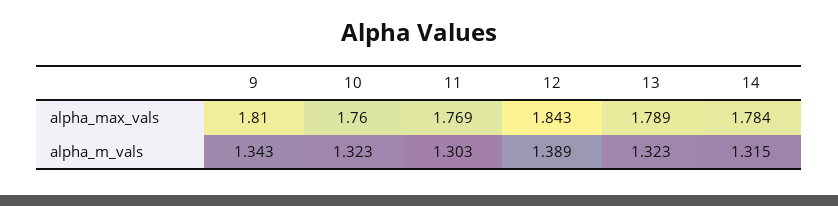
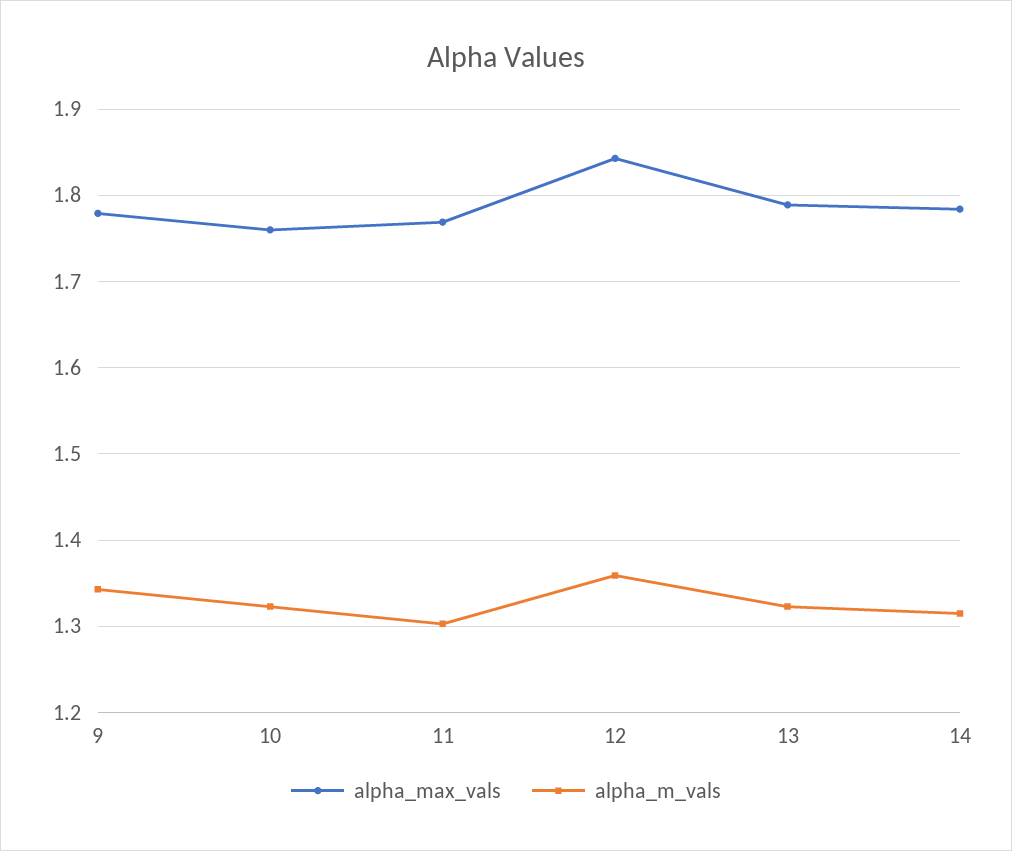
alpha_max_vals, 9: 1.81 -> 1.78
alpha_m_vals, 12: 1.389 -> 1.36

